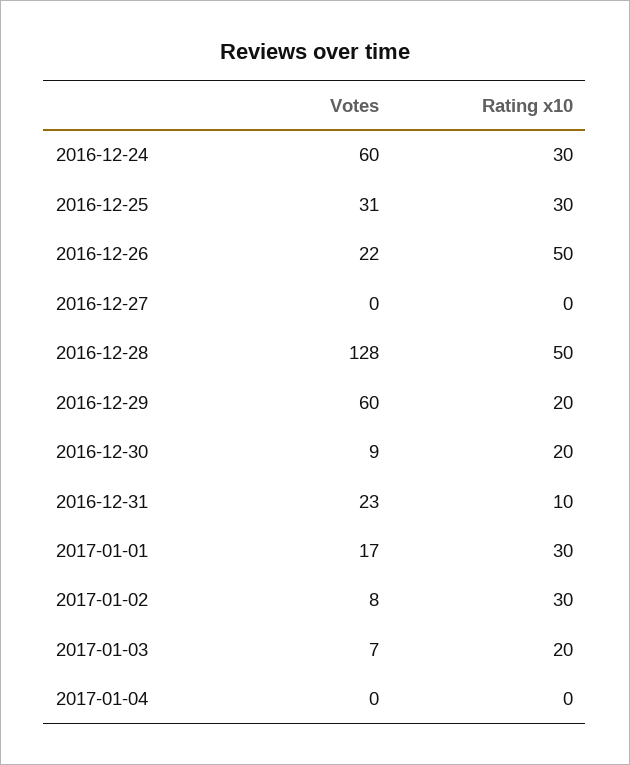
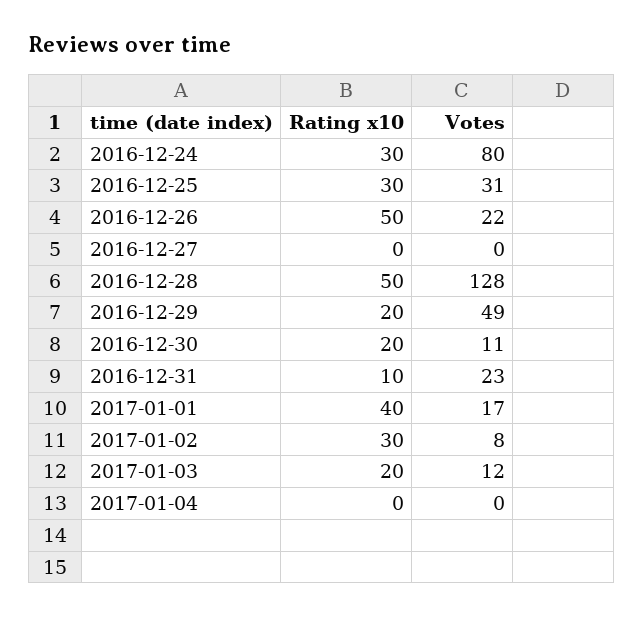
Votes, 2016-12-24: 60 -> 80
Votes, 2016-12-29: 60 -> 49
Votes, 2016-12-30: 9 -> 11
Rating x10, 2017-01-01: 30 -> 40
Votes, 2017-01-03: 7 -> 12

